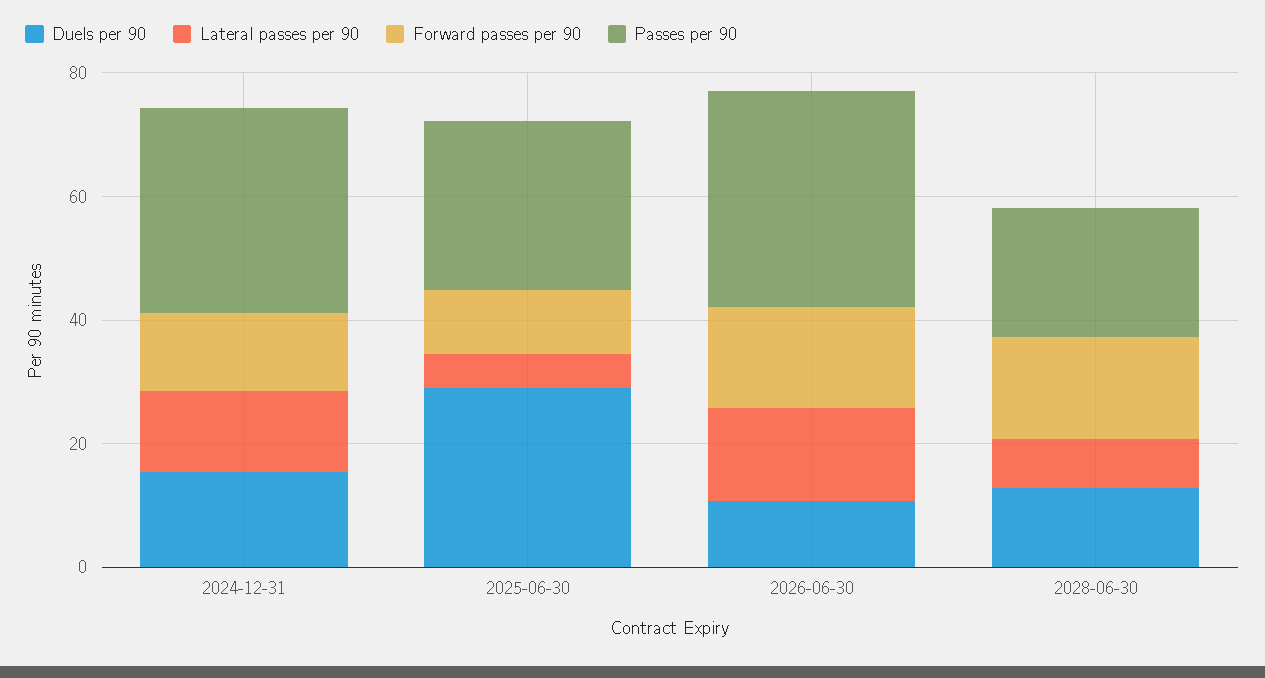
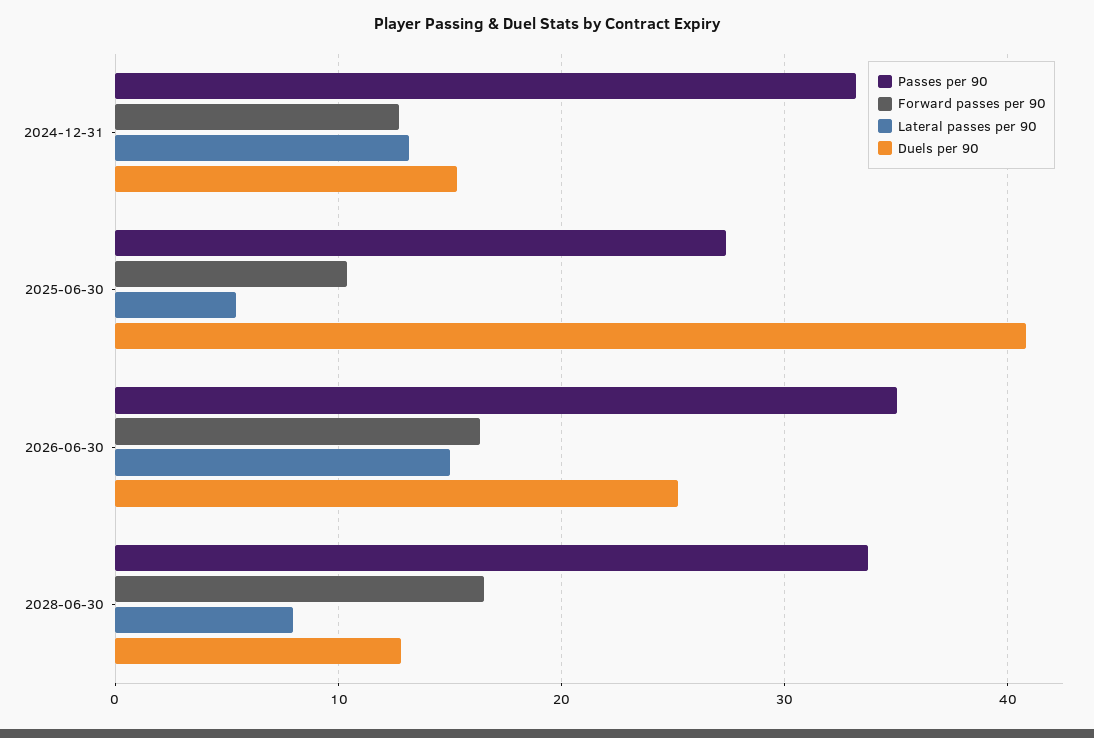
Duels per 90, 2025-06-30: 30 -> 41
Duels per 90, 2026-06-30: 10 -> 25
Passes per 90, 2028-06-30: 20 -> 34

